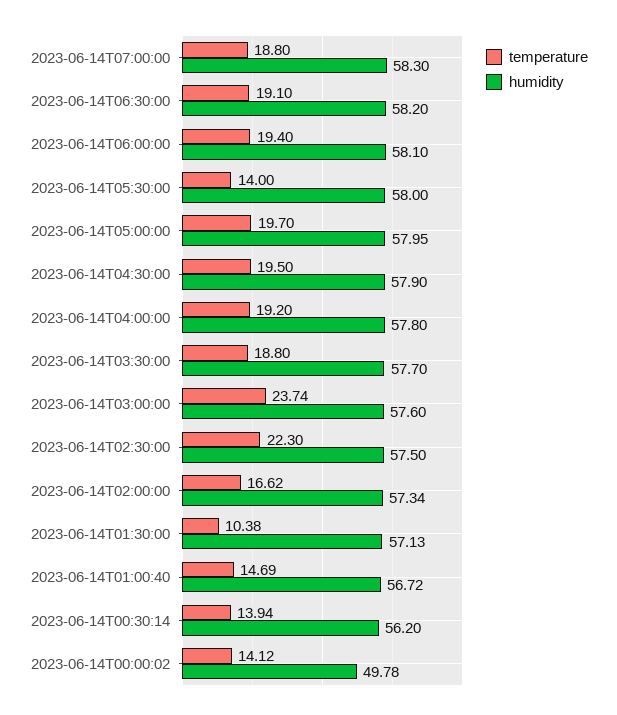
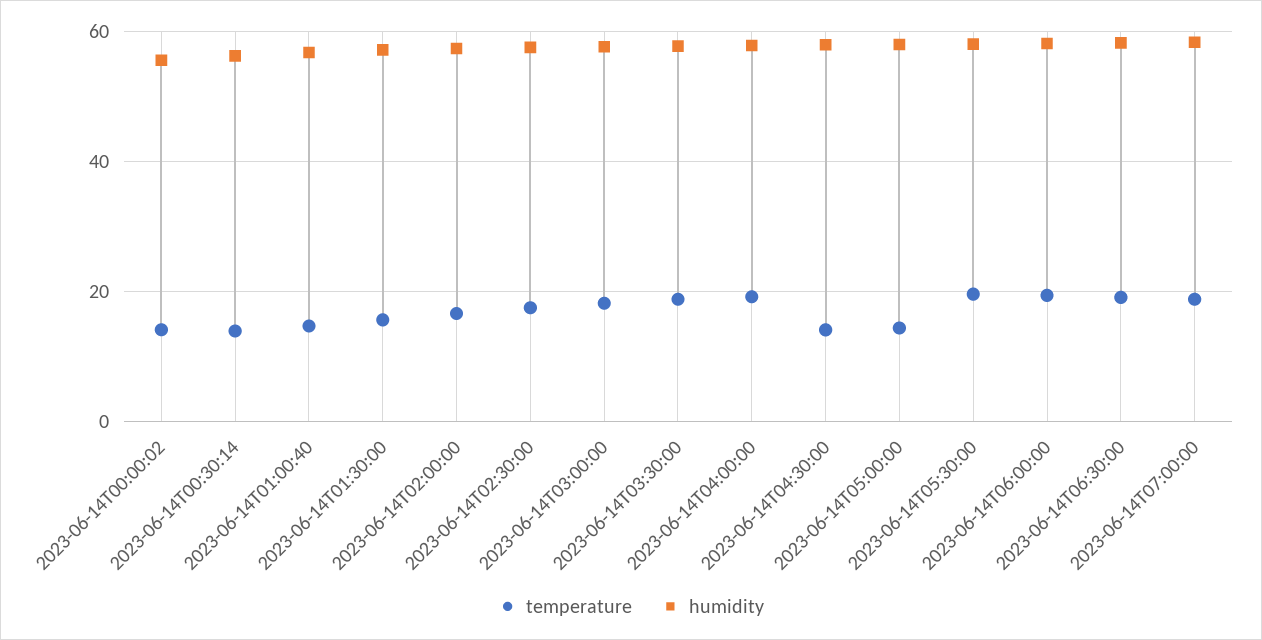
temperature, 2023-06-14T05:30:00: 14 -> 20
temperature, 2023-06-14T05:00:00: 19.7 -> 14
temperature, 2023-06-14T04:30:00: 19.5 -> 14
temperature, 2023-06-14T03:00:00: 23.74 -> 18
temperature, 2023-06-14T02:30:00: 22.3 -> 18
temperature, 2023-06-14T01:30:00: 10.38 -> 16
humidity, 2023-06-14T00:00:02: 49.78 -> 56

